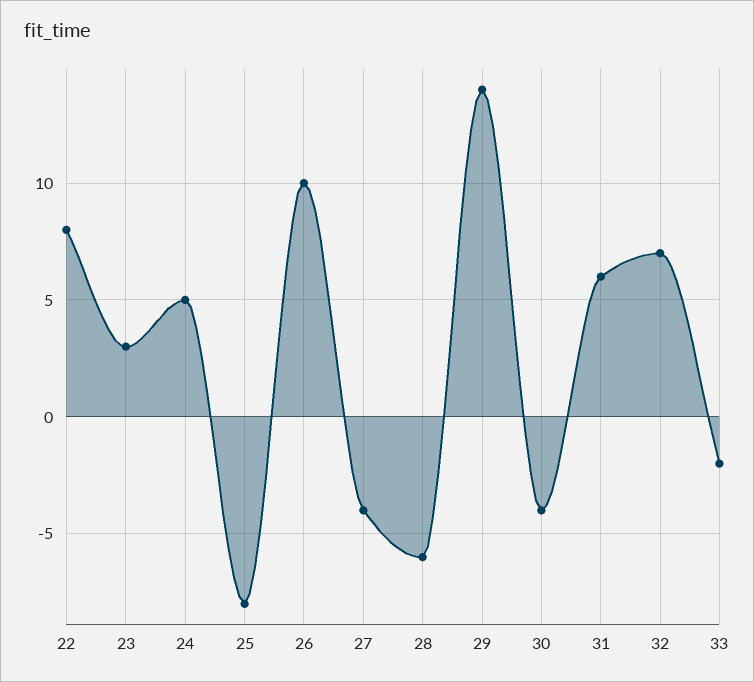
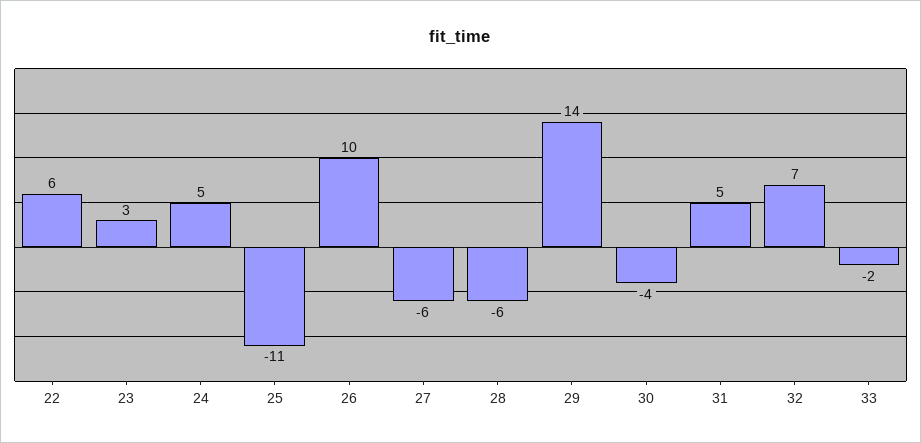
22: 8 -> 6
25: -8 -> -11
27: -4 -> -6
31: 6 -> 5

